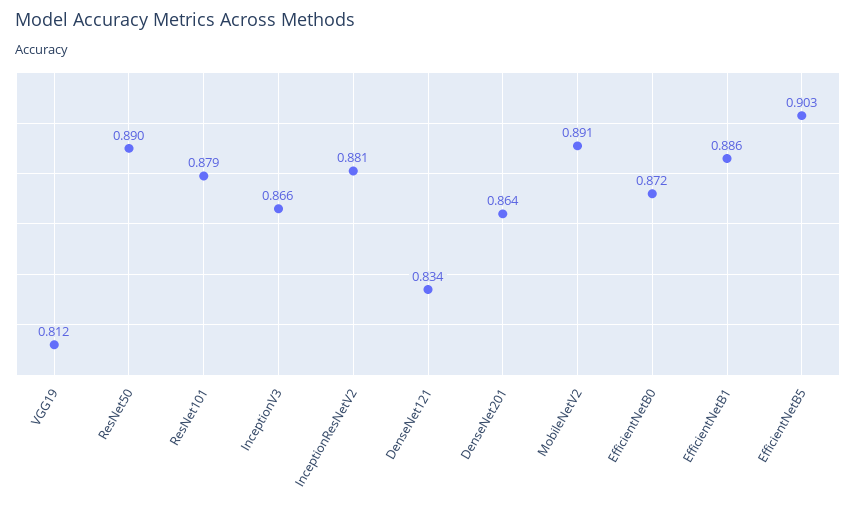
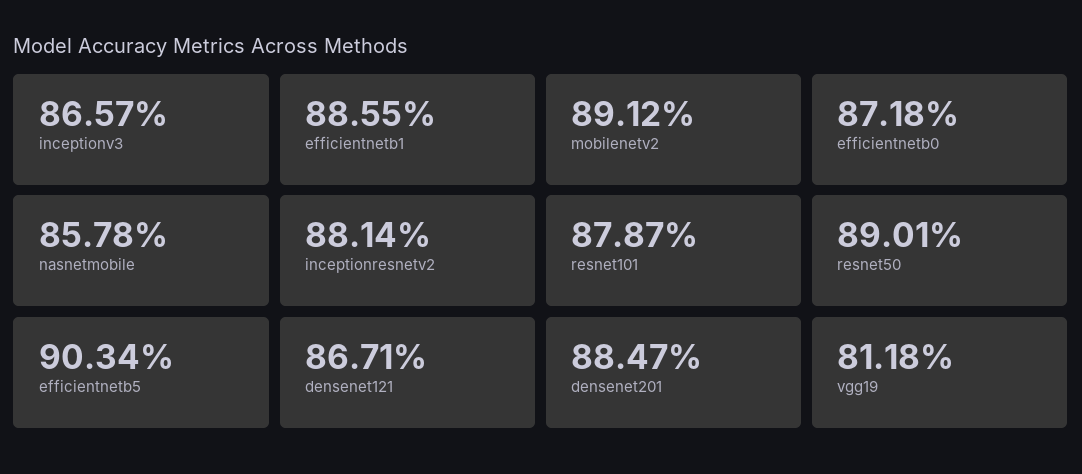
DenseNet121: 0.834 -> 0.8671
DenseNet201: 0.864 -> 0.8847
nasnetmobile: none -> 0.8578

